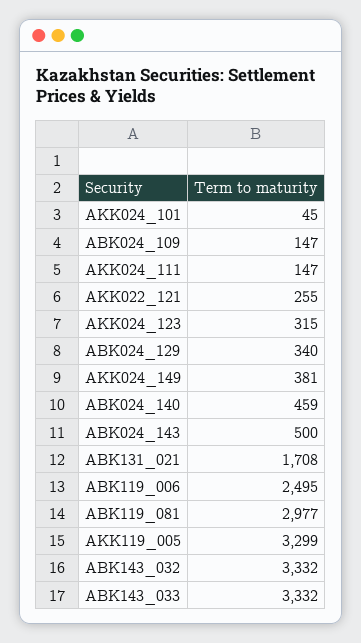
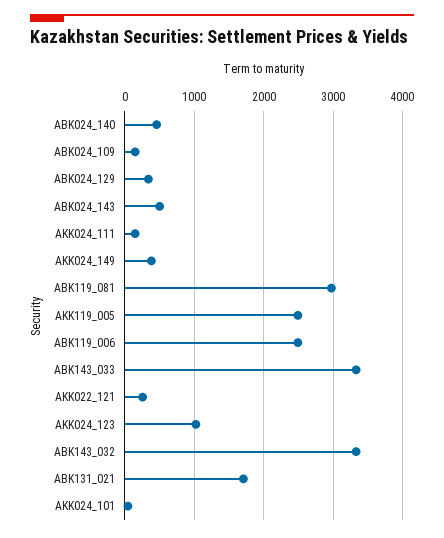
AKK024_123: 315 -> 1000
AKK119_005: 3299 -> 2500

